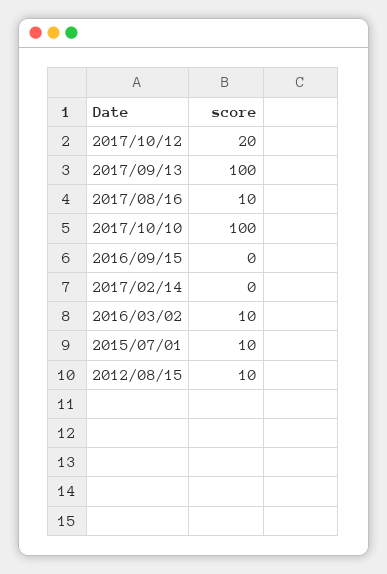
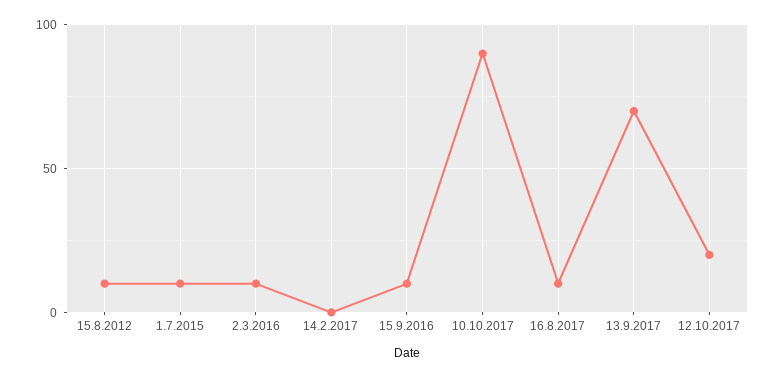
2017/09/13: 100 -> 70
2017/10/10: 100 -> 90
2016/09/15: 0 -> 10

